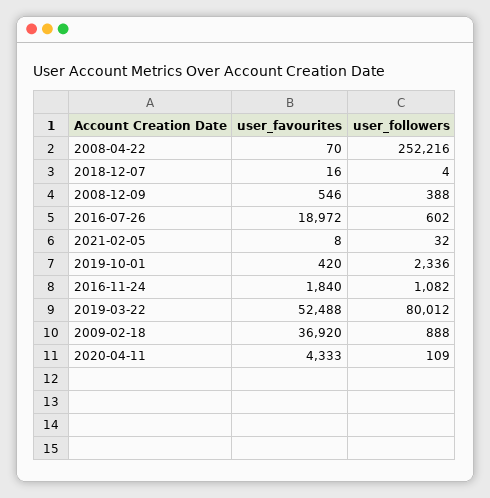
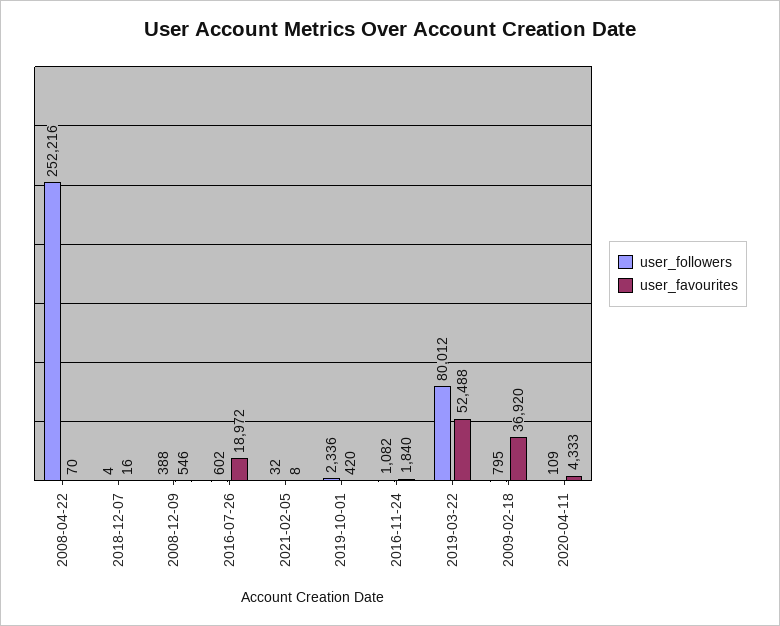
user_followers, 2009-02-18: 888 -> 795

